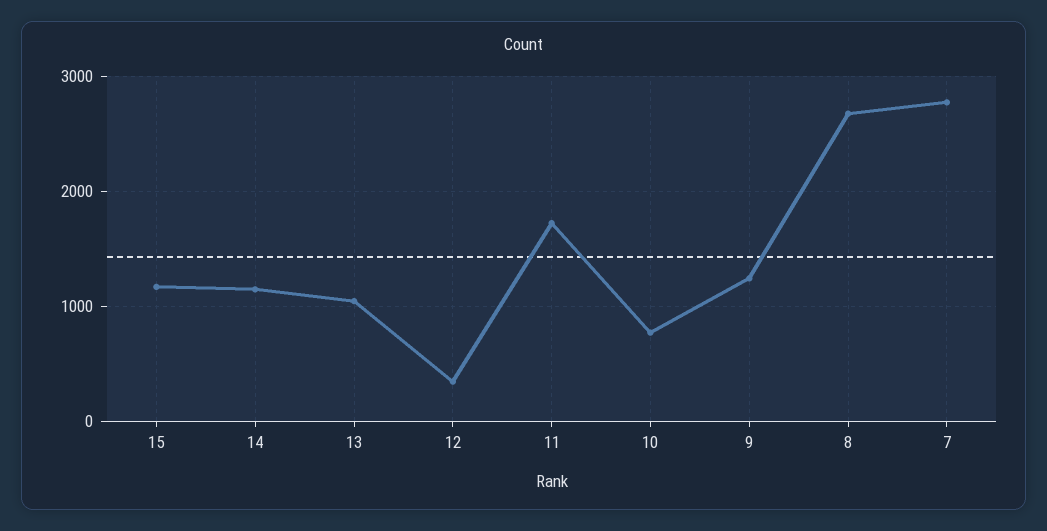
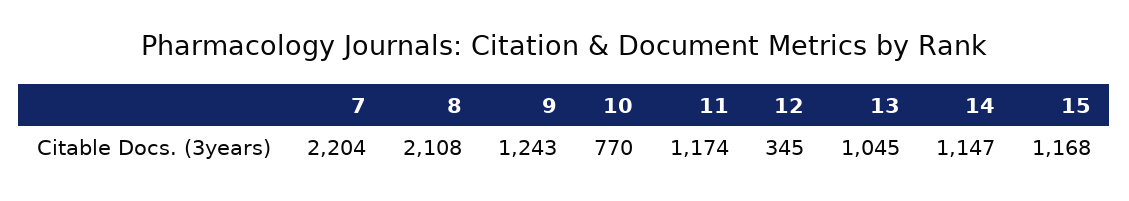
11: 1700 -> 1174
8: 2700 -> 2108
7: 2800 -> 2204

